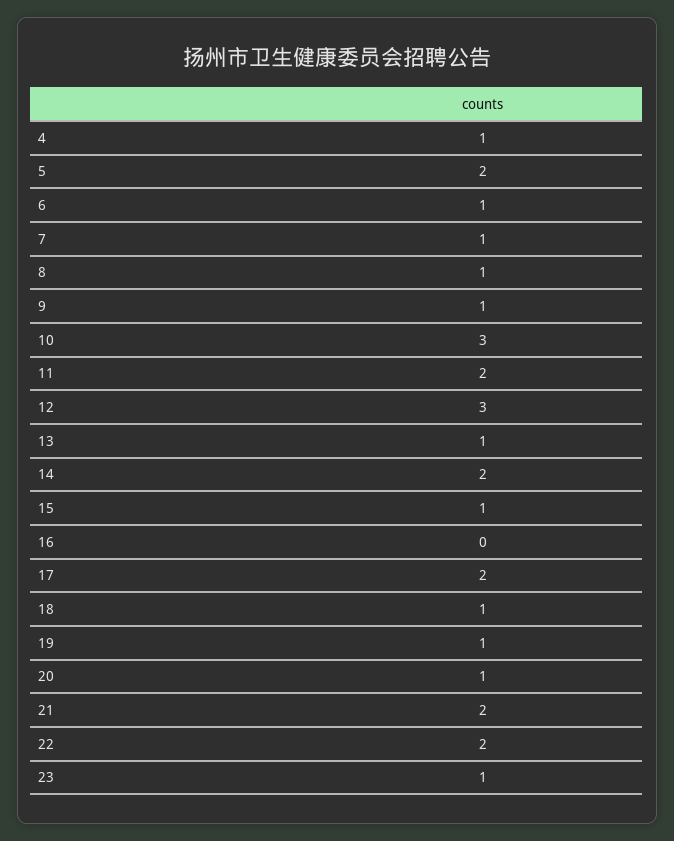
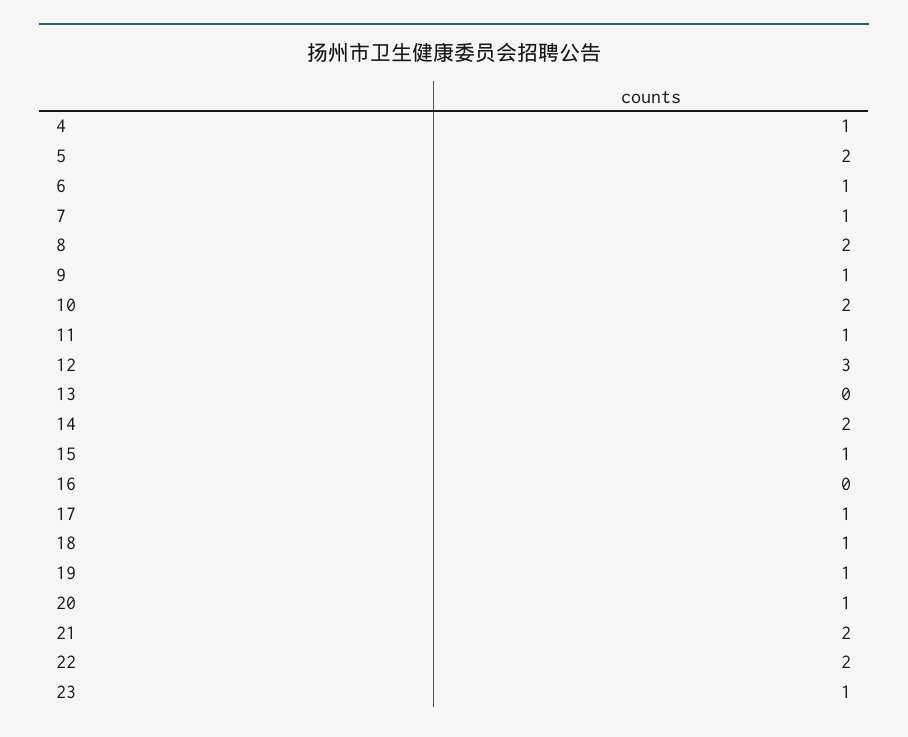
8: 1 -> 2
10: 3 -> 2
11: 2 -> 1
13: 1 -> 0
17: 2 -> 1

